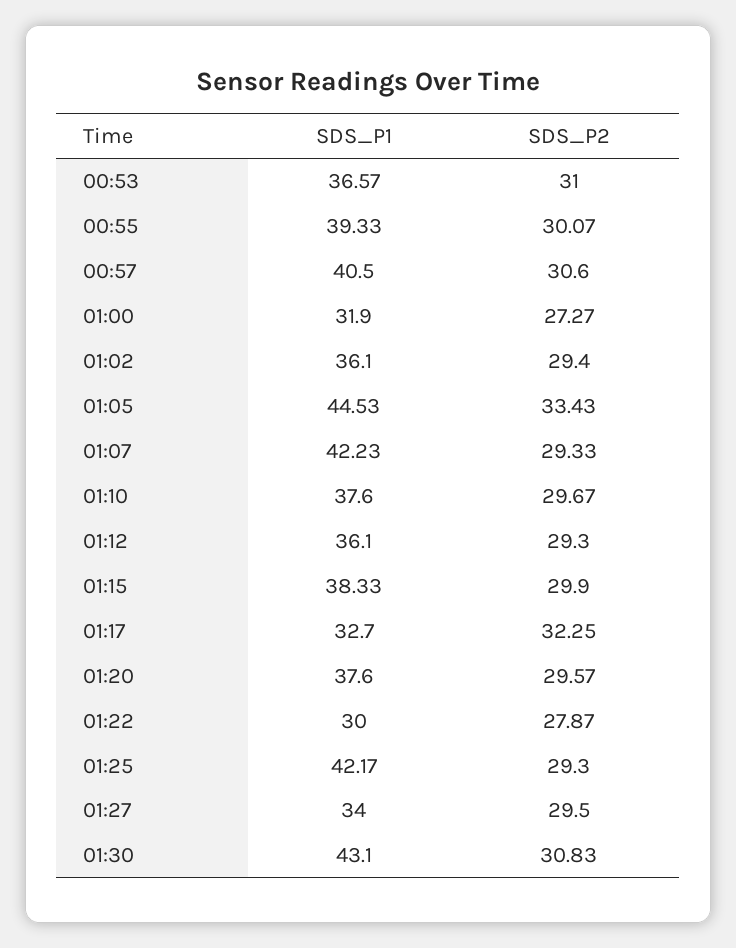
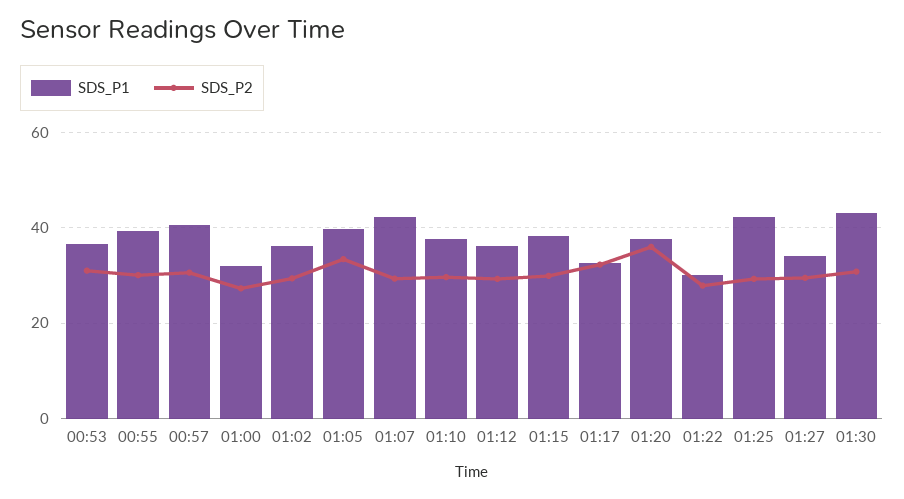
SDS_P1, 01:05: 44.53 -> 40
SDS_P2, 01:20: 29.57 -> 36

